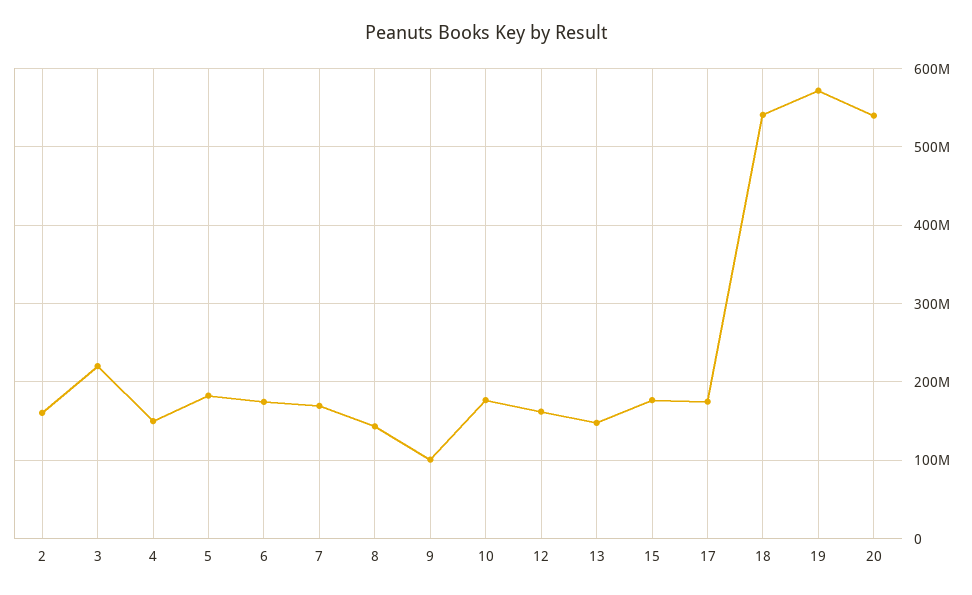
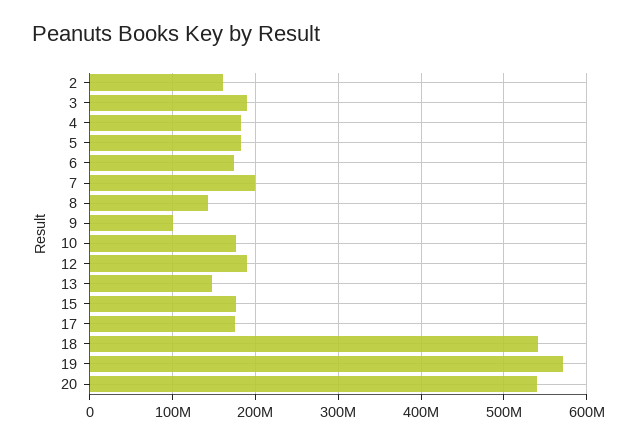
3: 220000000 -> 190000000
4: 150000000 -> 180000000
7: 170000000 -> 200000000
12: 160000000 -> 190000000

